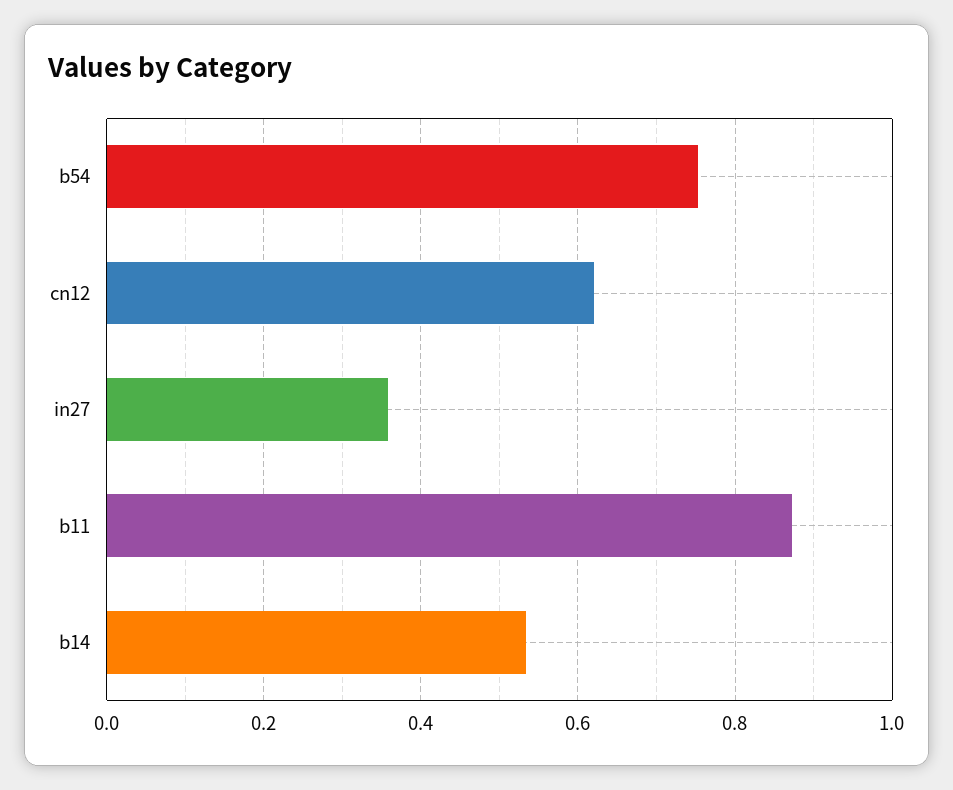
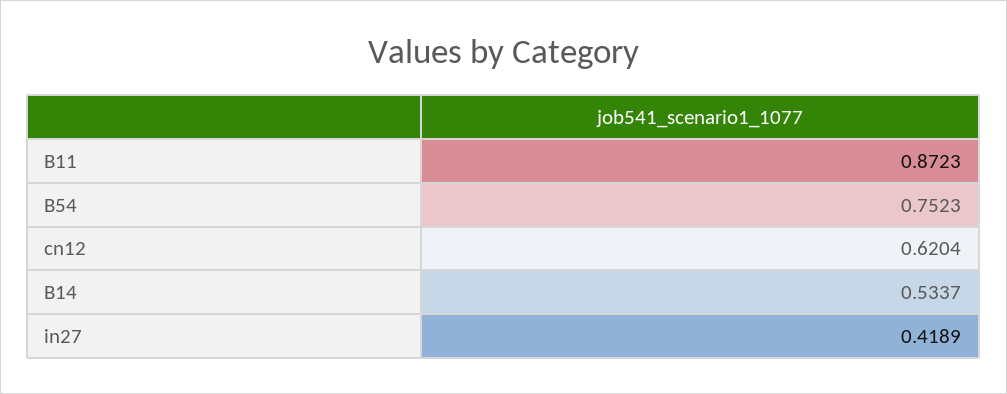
in27: 0.36 -> 0.4189

